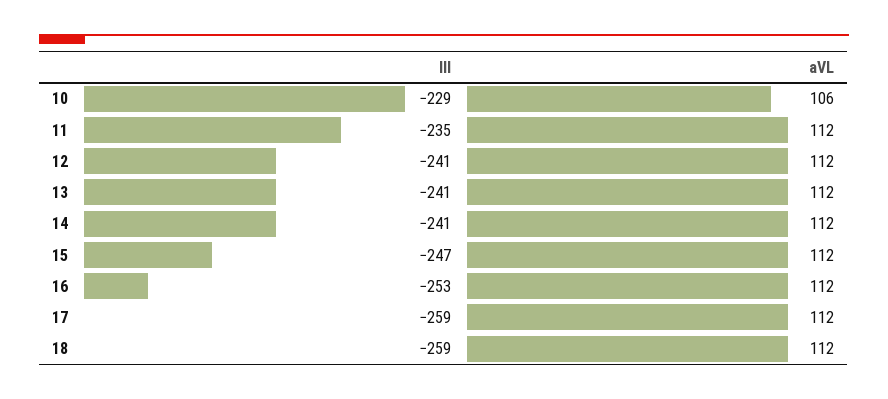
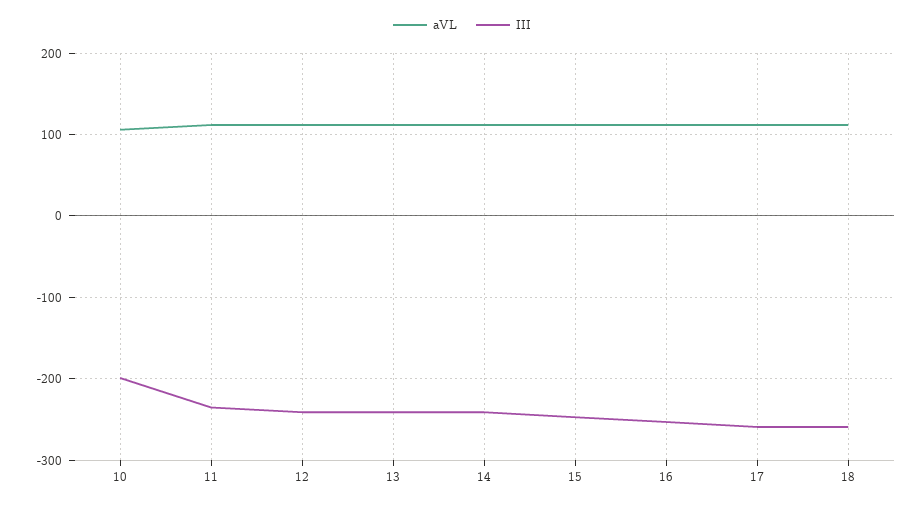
III, 10: -229 -> -200

